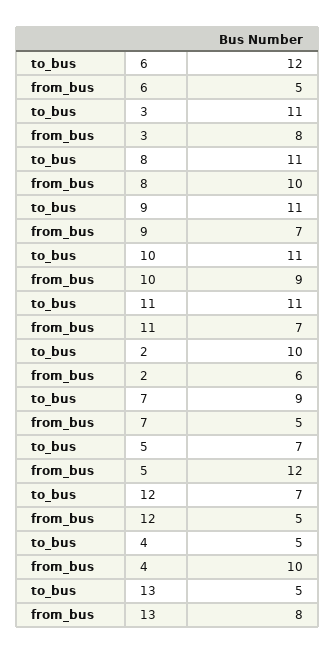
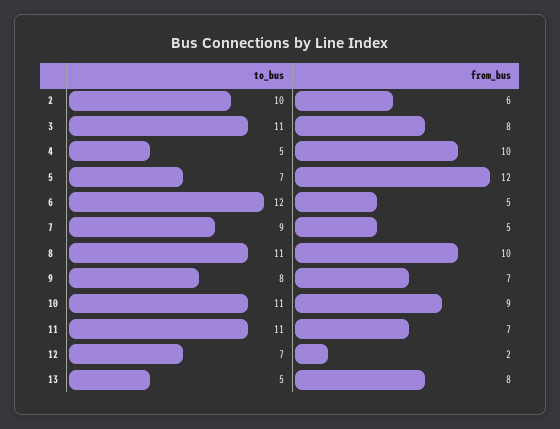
to_bus, 9: 11 -> 8
from_bus, 12: 5 -> 2

